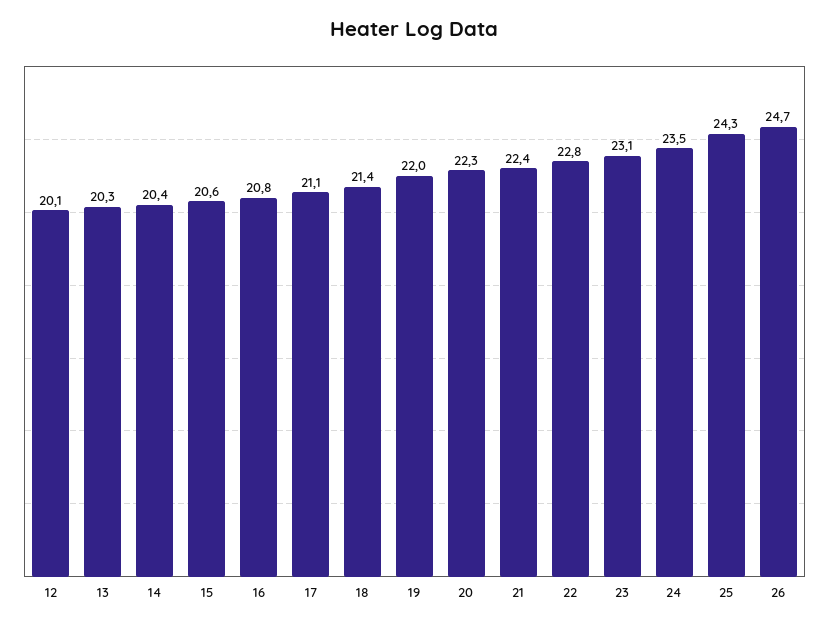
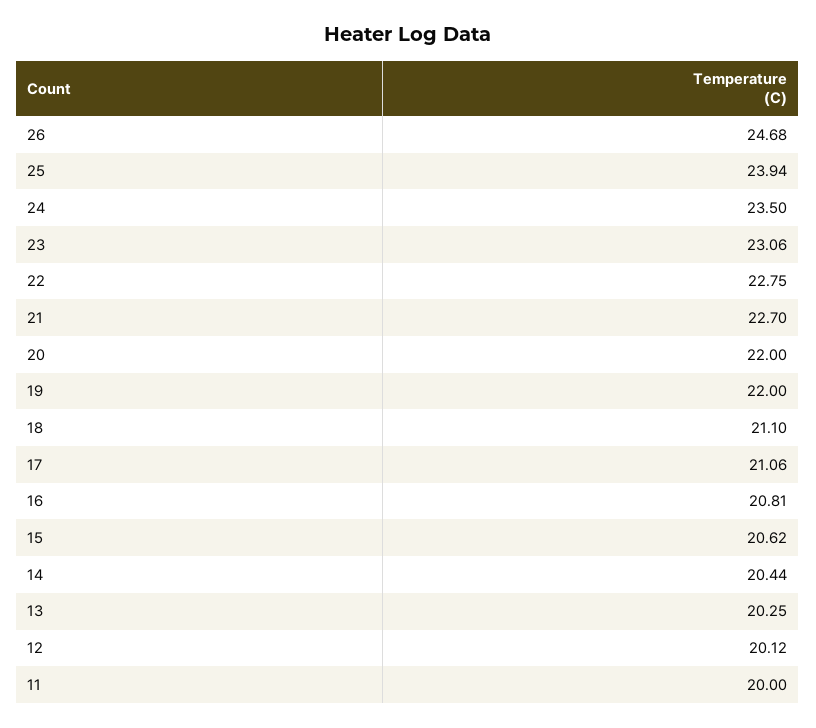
18: 21.4 -> 21.1
20: 22.3 -> 22
21: 22.4 -> 22.7
25: 24.3 -> 23.94
11: none -> 20

